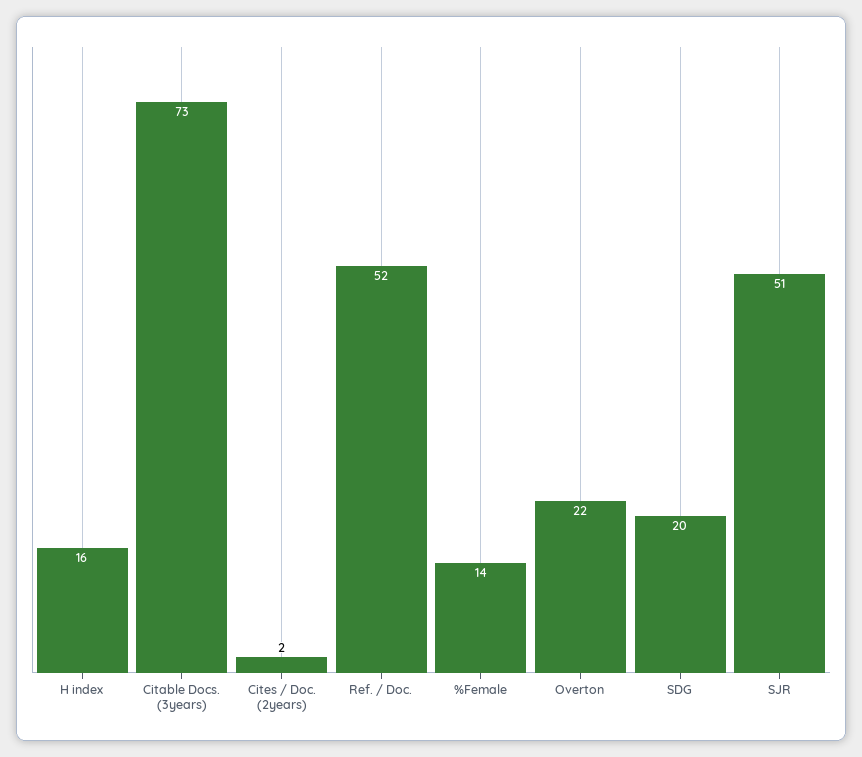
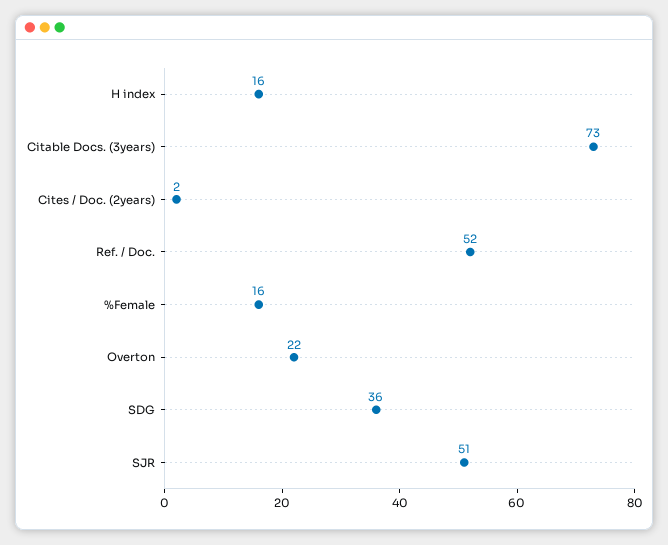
%Female: 14 -> 16
SDG: 20 -> 36

